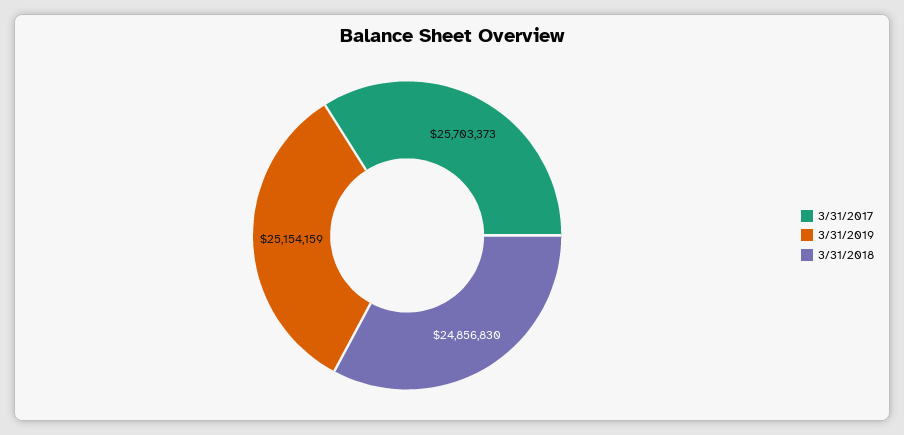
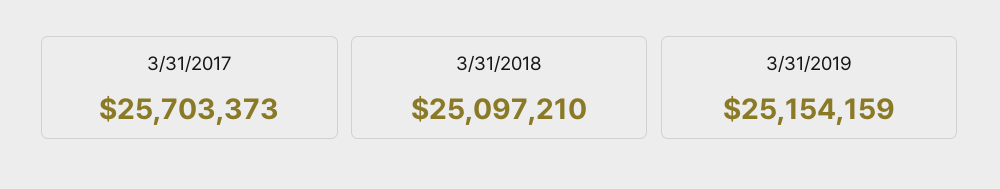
3/31/2018: 24856830 -> 25097210

